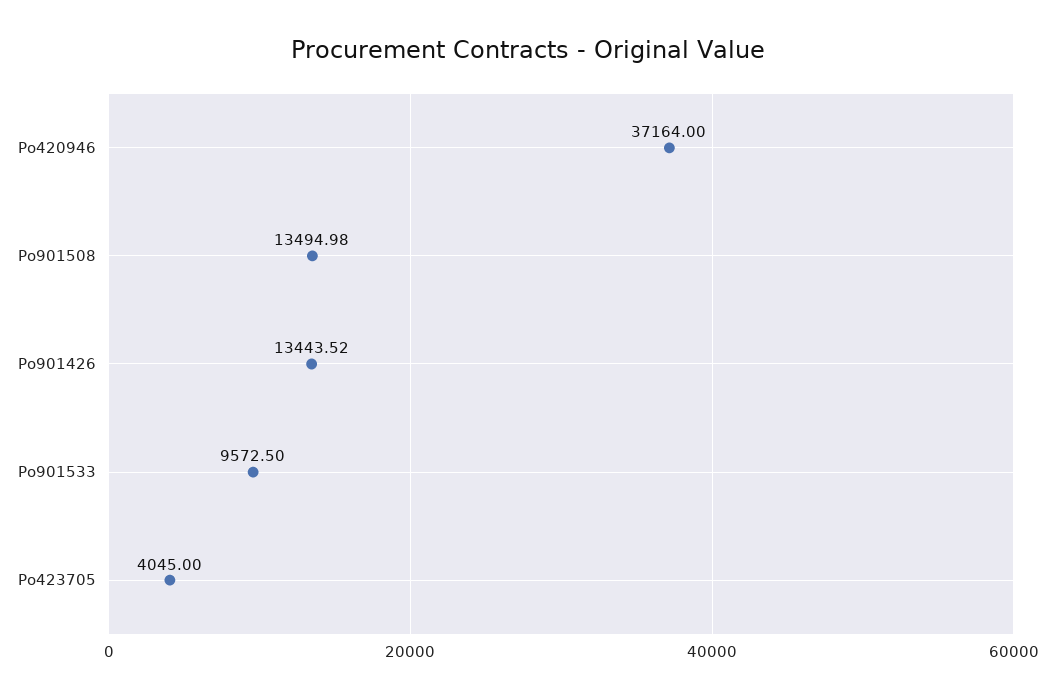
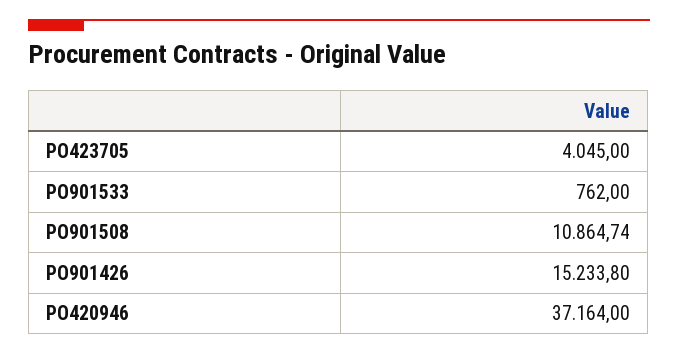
Po901508: 13494.98 -> 10864.74
Po901426: 13443.52 -> 15233.8
Po901533: 9572.5 -> 762

